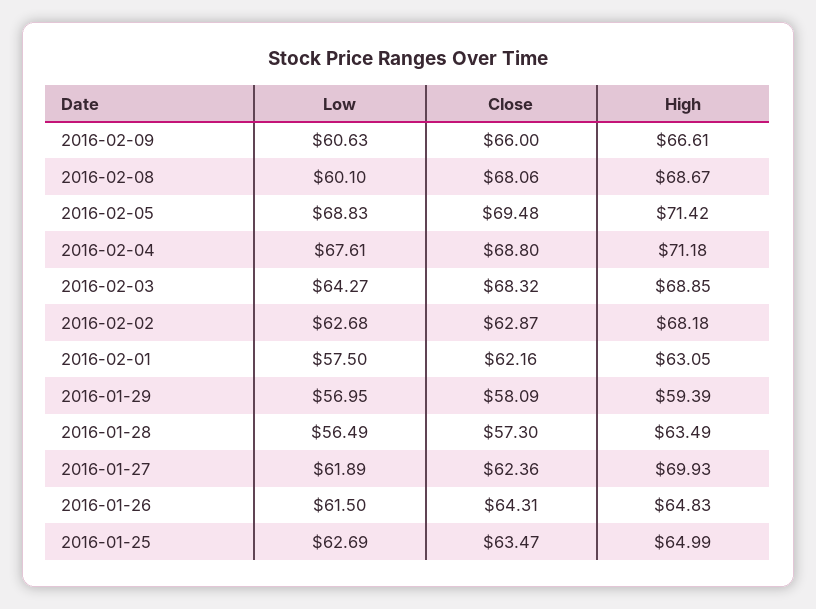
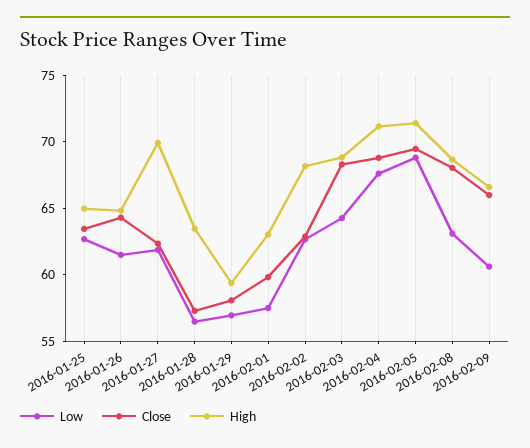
Low, 2016-02-08: 60.1 -> 63
Close, 2016-02-01: 62.16 -> 60

